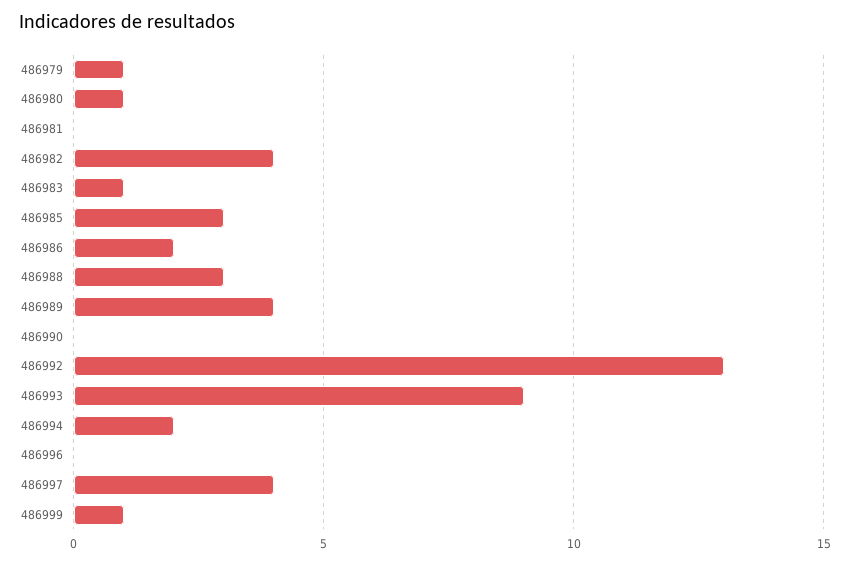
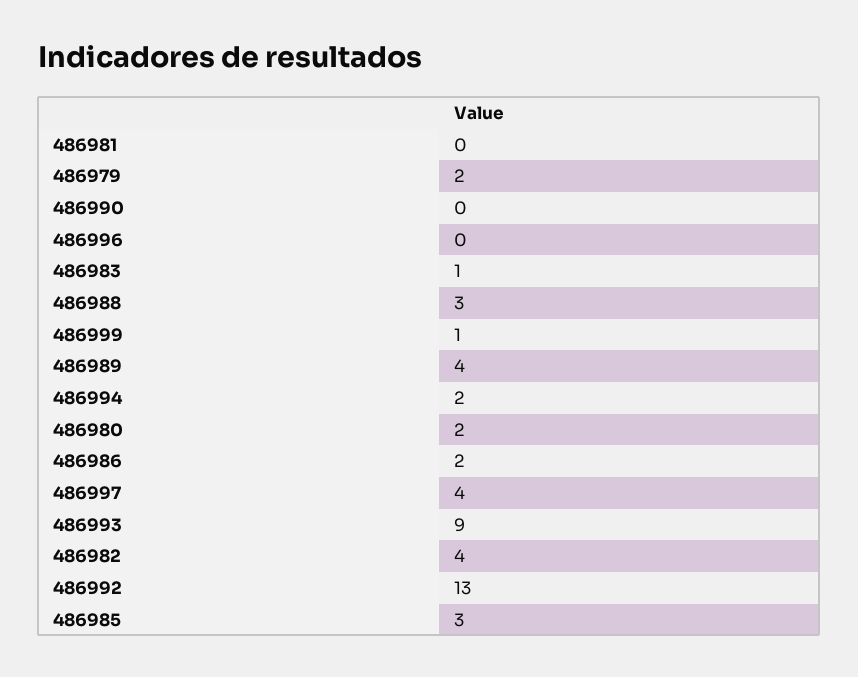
486979: 1 -> 2
486980: 1 -> 2

